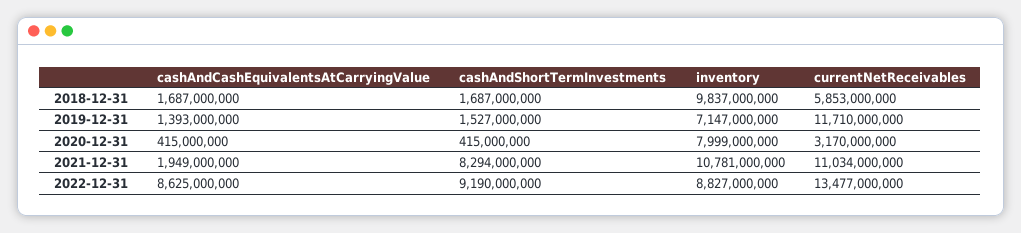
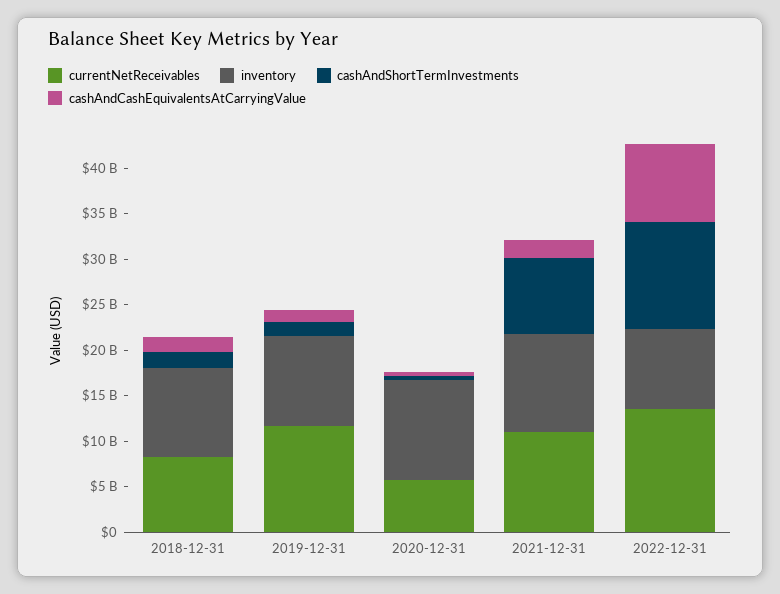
currentNetReceivables, 2018-12-31: 5853000000 -> 8000000000
inventory, 2019-12-31: 7147000000 -> 10000000000
inventory, 2020-12-31: 7999000000 -> 11000000000
currentNetReceivables, 2020-12-31: 3170000000 -> 6000000000
cashAndShortTermInvestments, 2022-12-31: 9190000000 -> 12000000000

